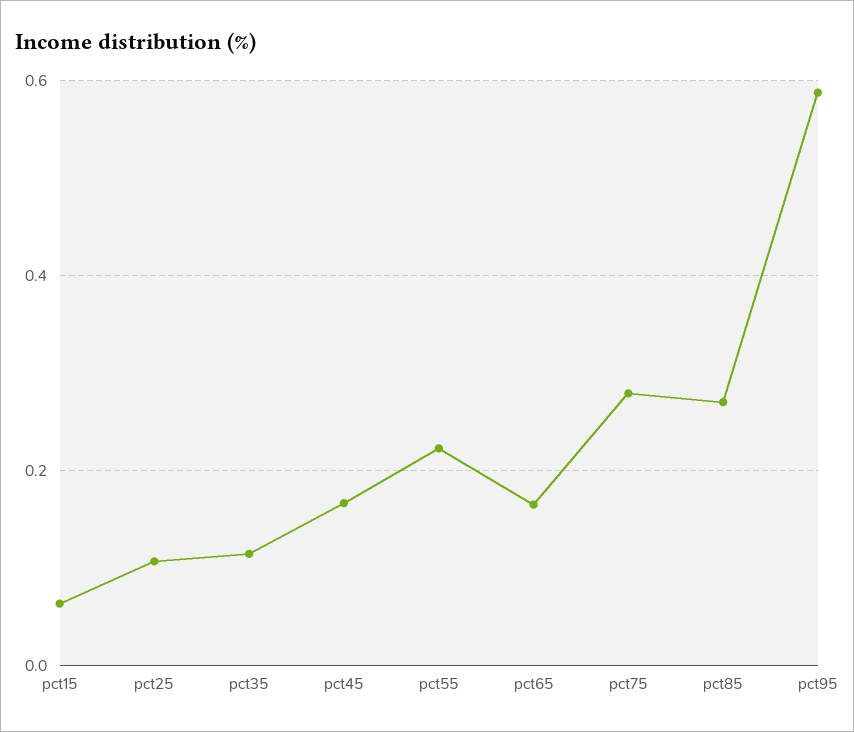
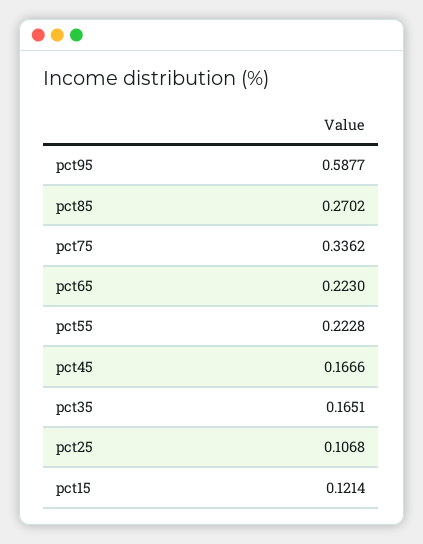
pct15: 0.06 -> 0.1214
pct35: 0.12 -> 0.1651
pct65: 0.16 -> 0.223
pct75: 0.28 -> 0.3362

